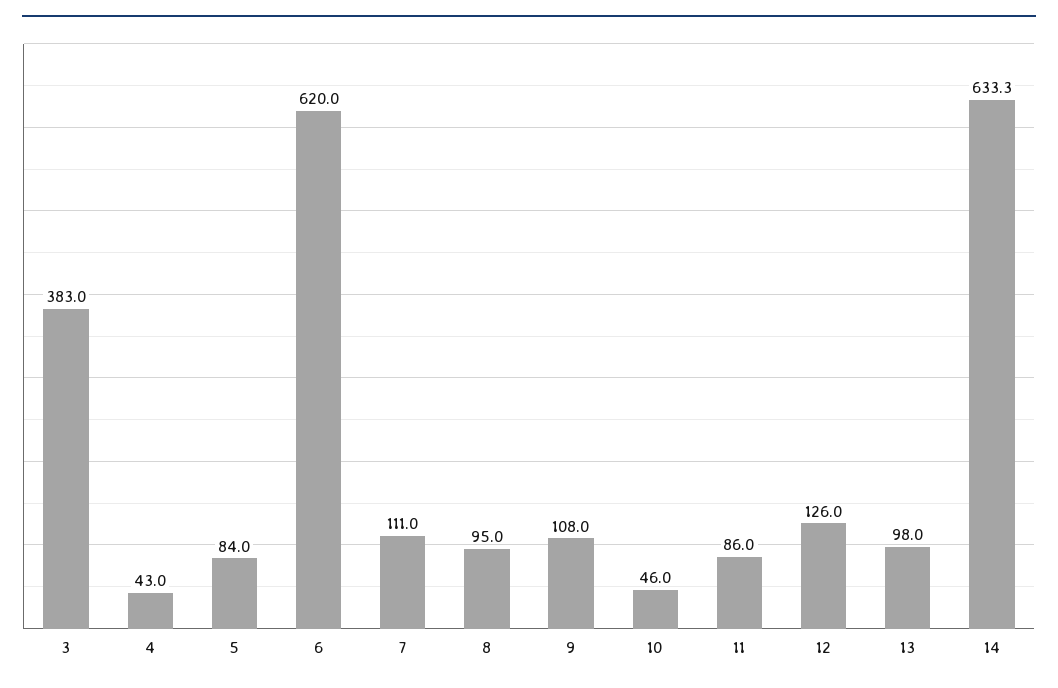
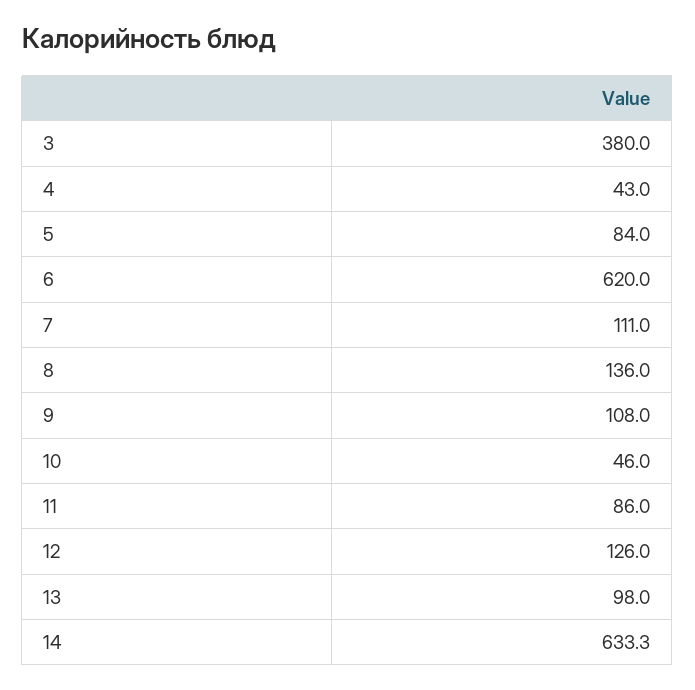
3: 383 -> 380
8: 95 -> 136

